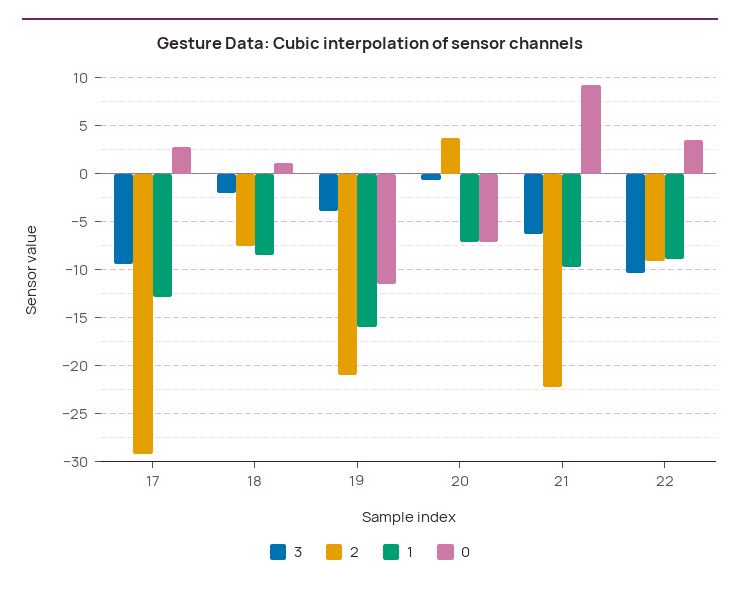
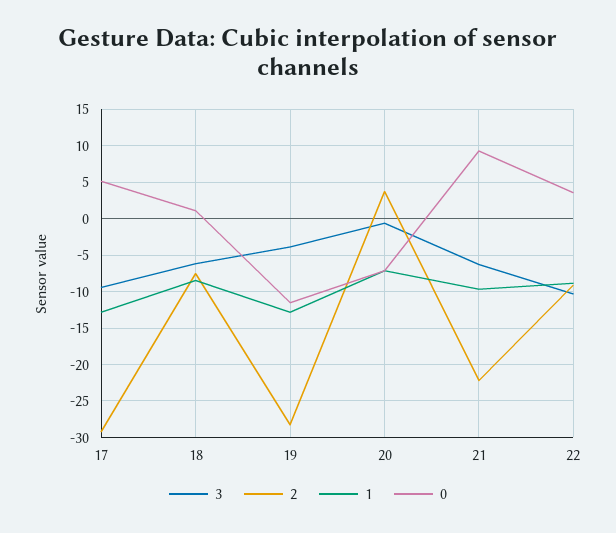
0, 17: 3 -> 5
3, 18: -2 -> -6
2, 19: -21 -> -28
1, 19: -16 -> -13

